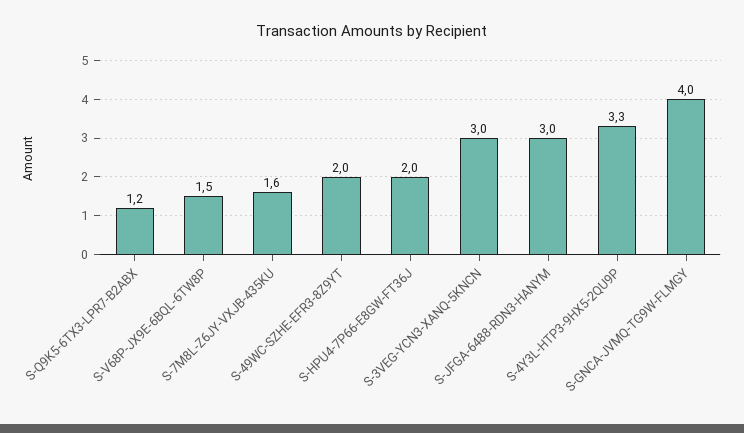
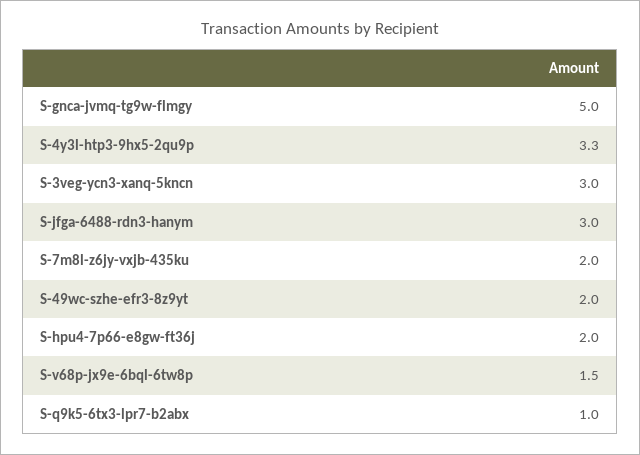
S-Q9K5-6TX3-LPR7-B2ABX: 1.2 -> 1
S-7M8L-Z6JY-VXJB-435KU: 1.6 -> 2
S-GNCA-JVMQ-TG9W-FLMGY: 4 -> 5

